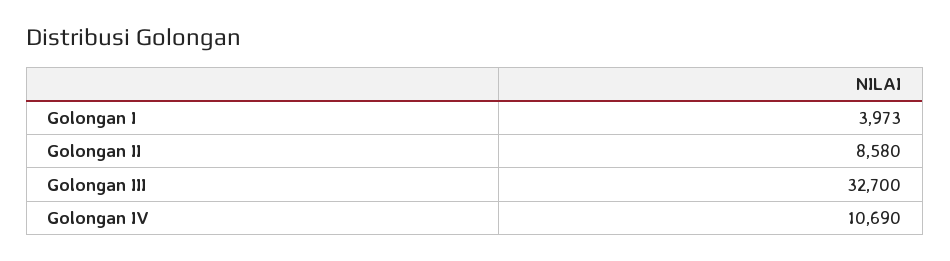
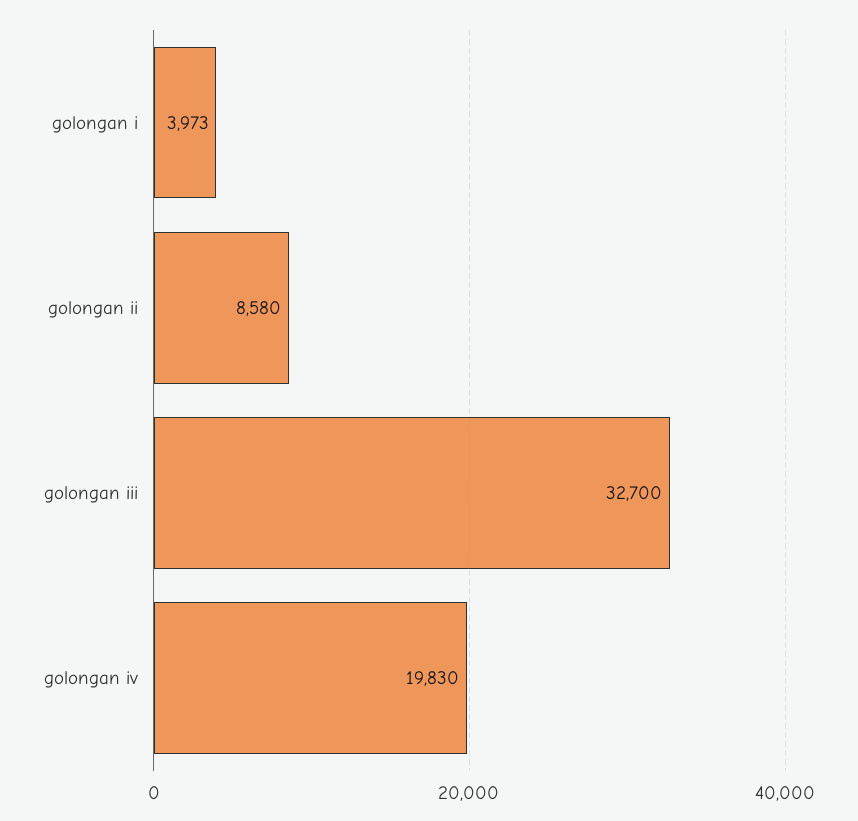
Golongan IV: 10690 -> 19830

